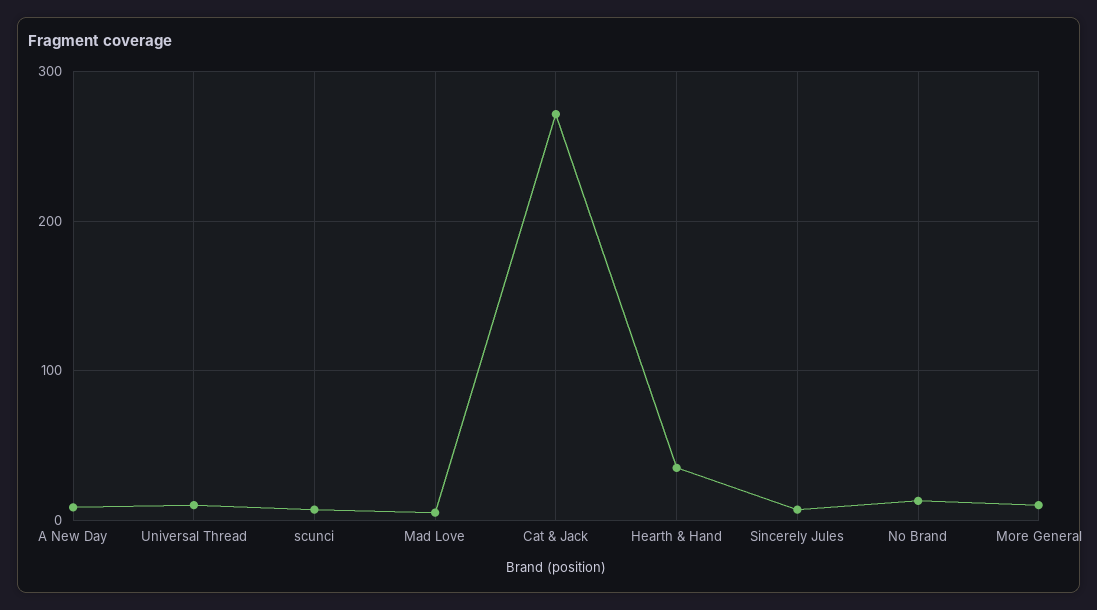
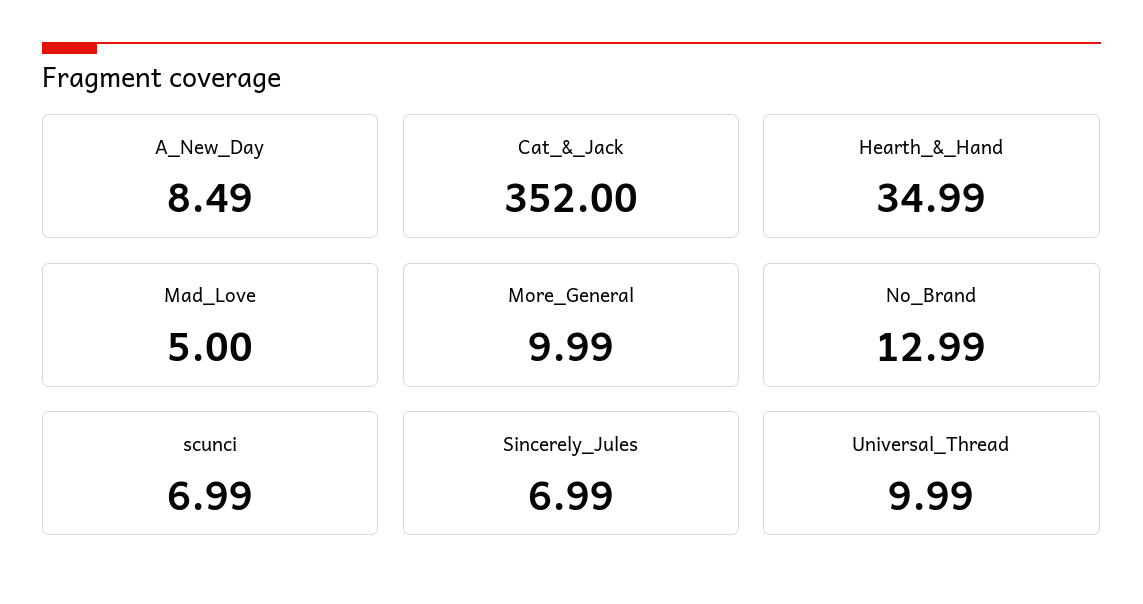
Cat & Jack: 270 -> 352

